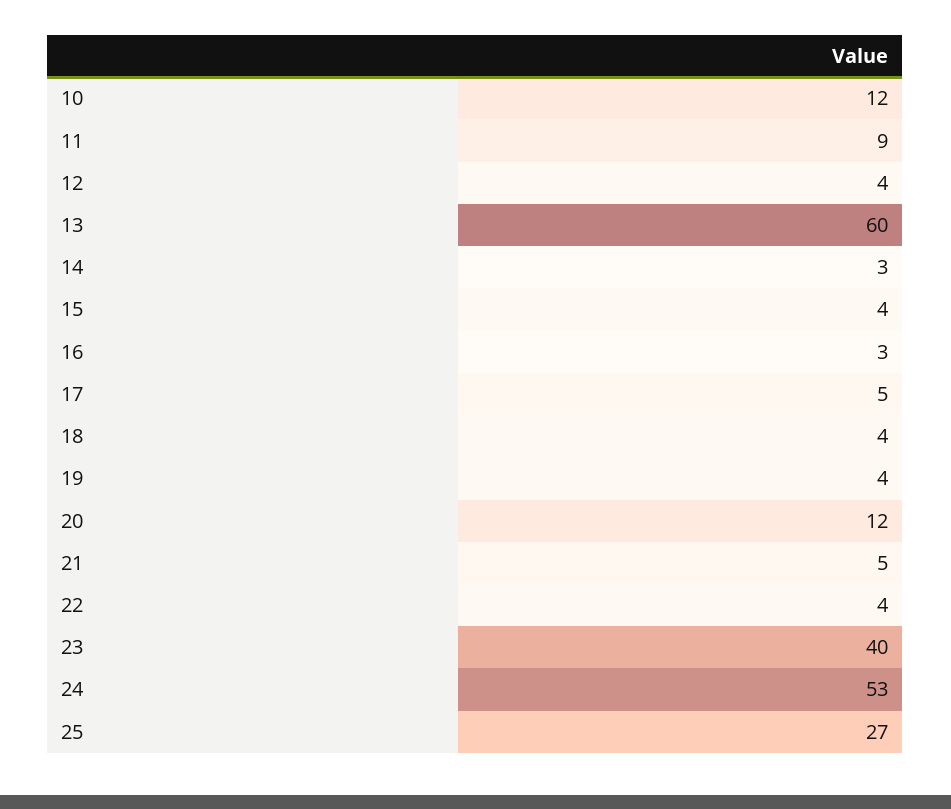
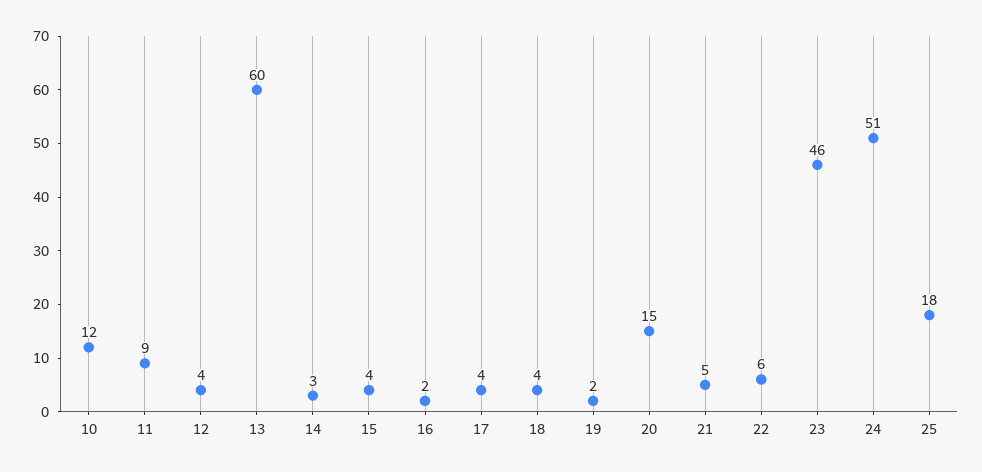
16: 3 -> 2
17: 5 -> 4
19: 4 -> 2
20: 12 -> 15
22: 4 -> 6
23: 40 -> 46
24: 53 -> 51
25: 27 -> 18

